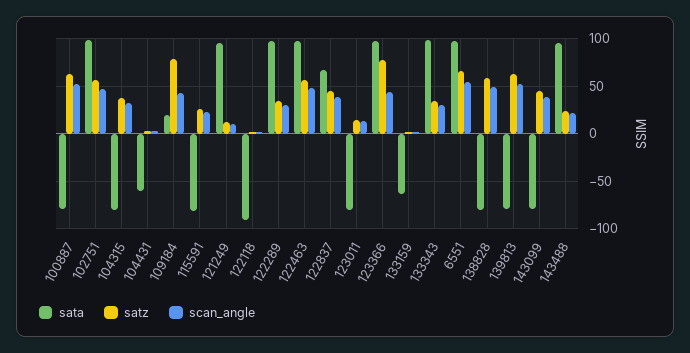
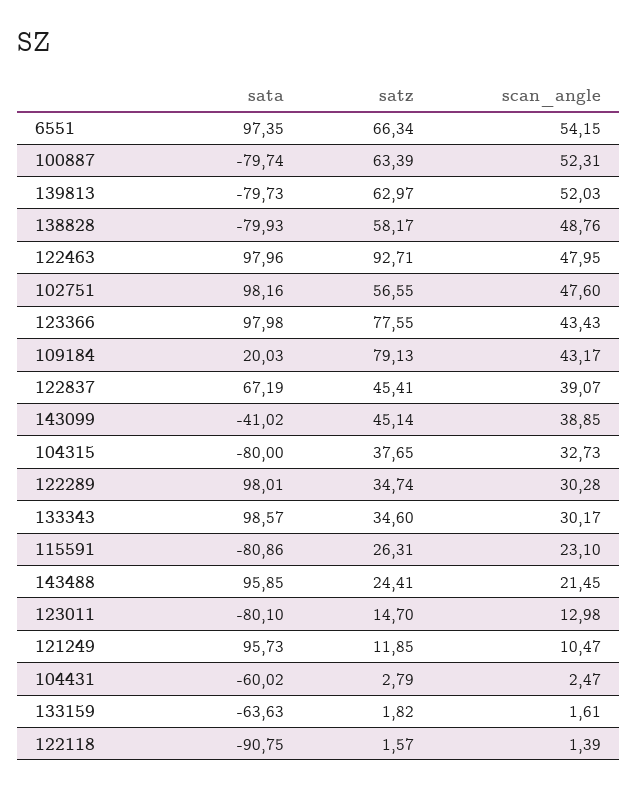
satz, 122463: 60 -> 92.71
sata, 143099: -80 -> -41.02

